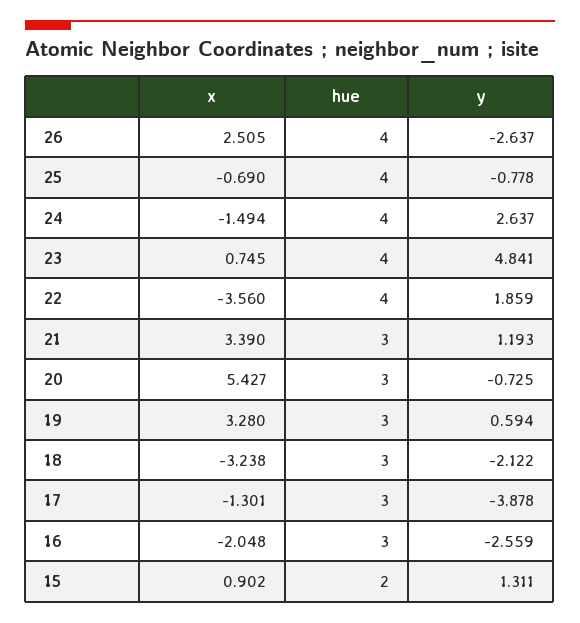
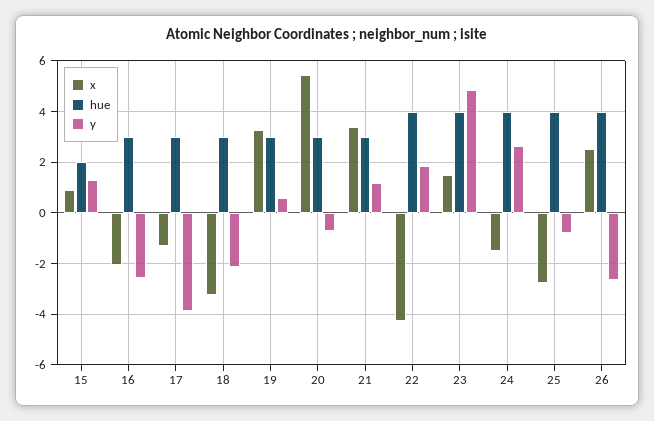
x, 25: -0.69 -> -2.75
x, 23: 0.745 -> 1.5
x, 22: -3.56 -> -4.25

